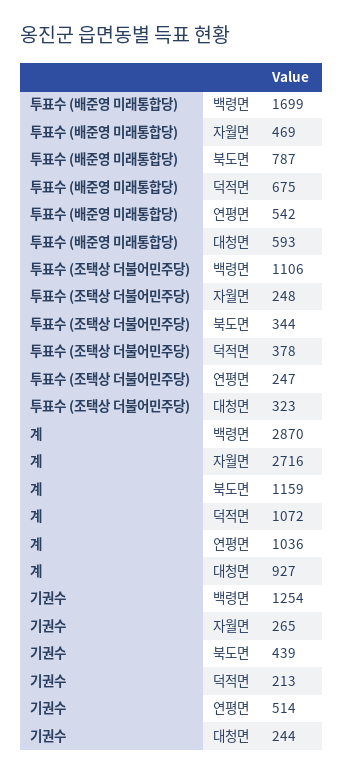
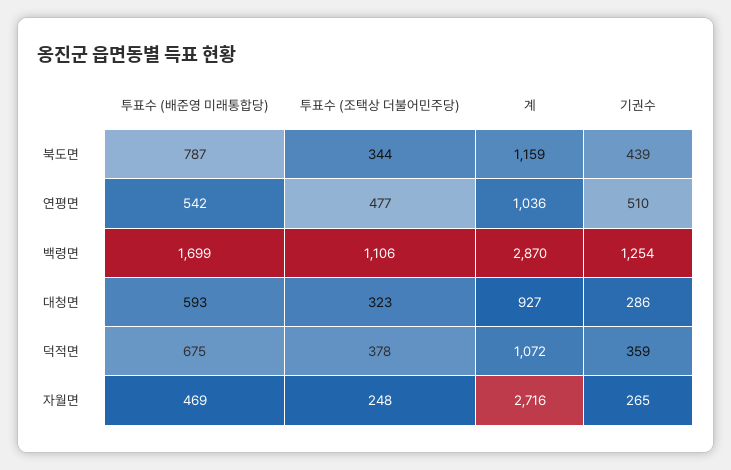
투표수 (조택상 더불어민주당), 연평면: 247 -> 477
기권수, 덕적면: 213 -> 359
기권수, 연평면: 514 -> 510
기권수, 대청면: 244 -> 286

